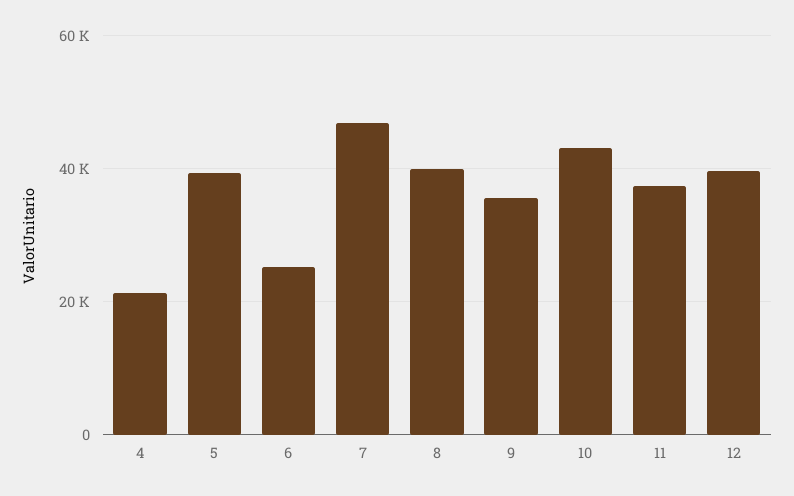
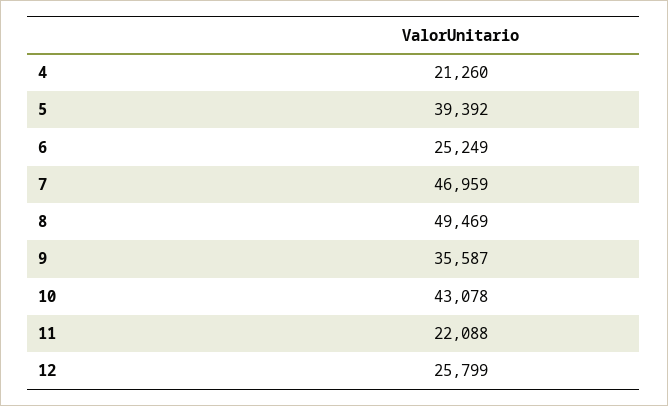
8: 40000 -> 49469
11: 38000 -> 22088
12: 40000 -> 25799

